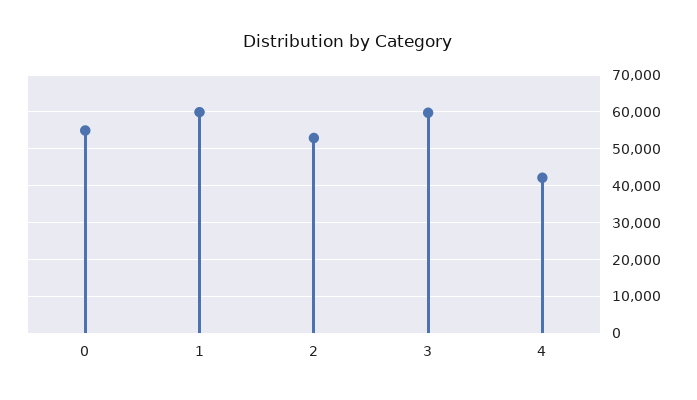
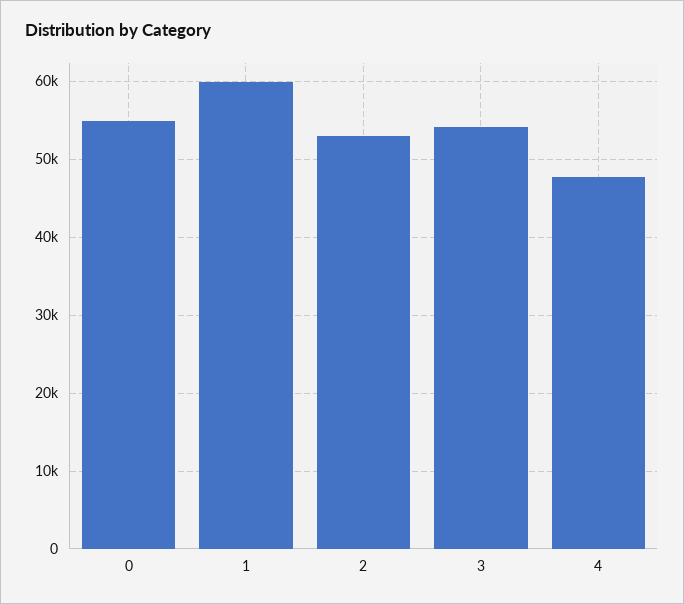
3: 60000 -> 54000
4: 42000 -> 48000

